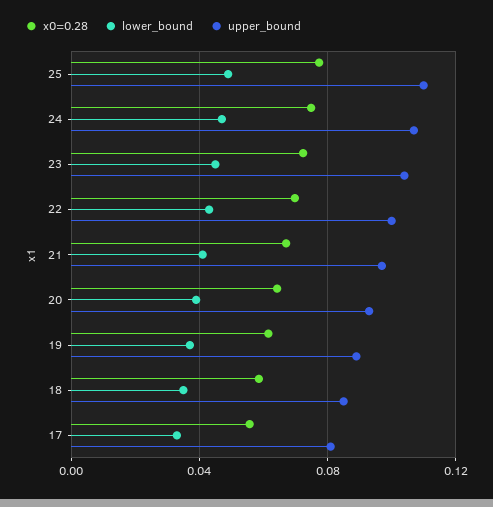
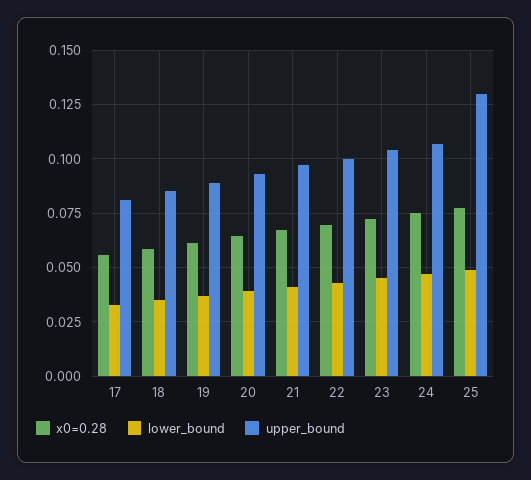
upper_bound, 25: 0.11 -> 0.13

